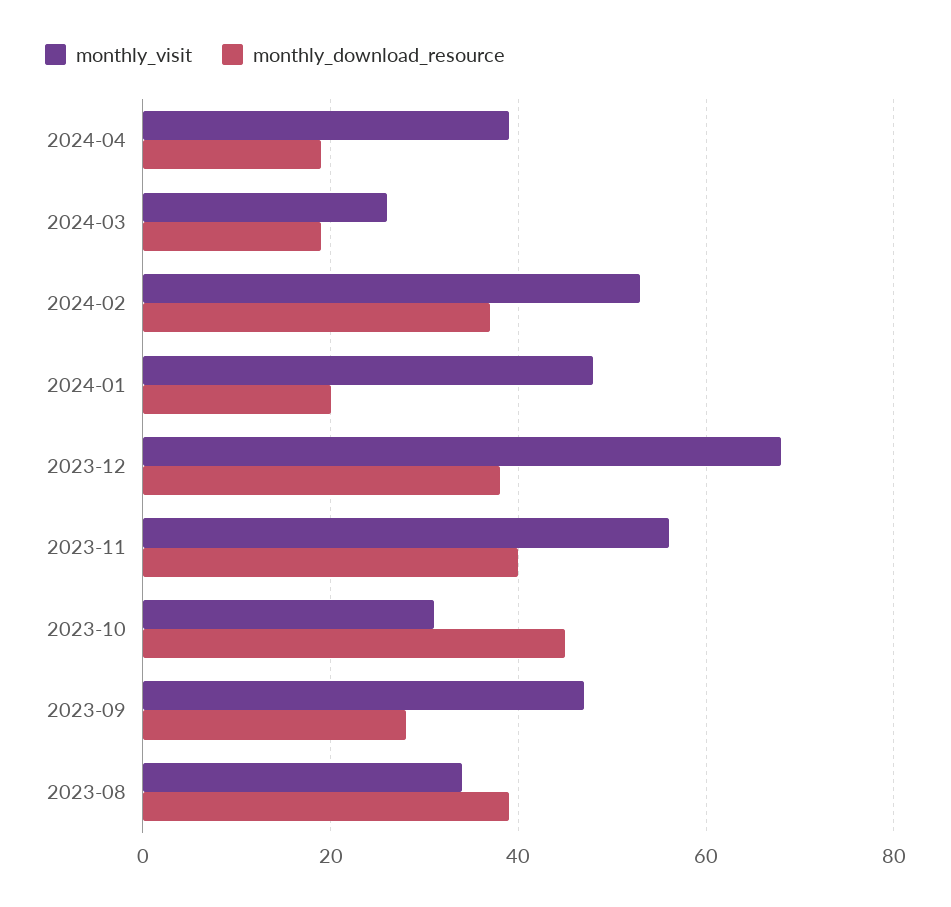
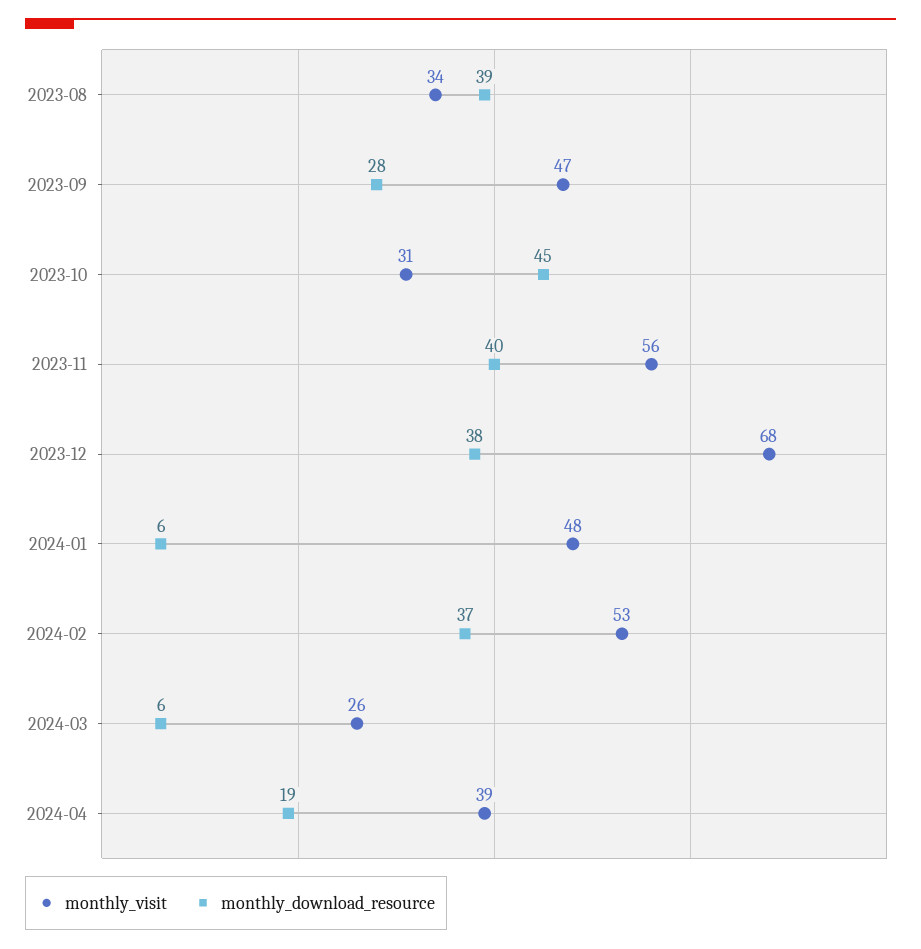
monthly_download_resource, 2024-03: 20 -> 6
monthly_download_resource, 2024-01: 20 -> 6

